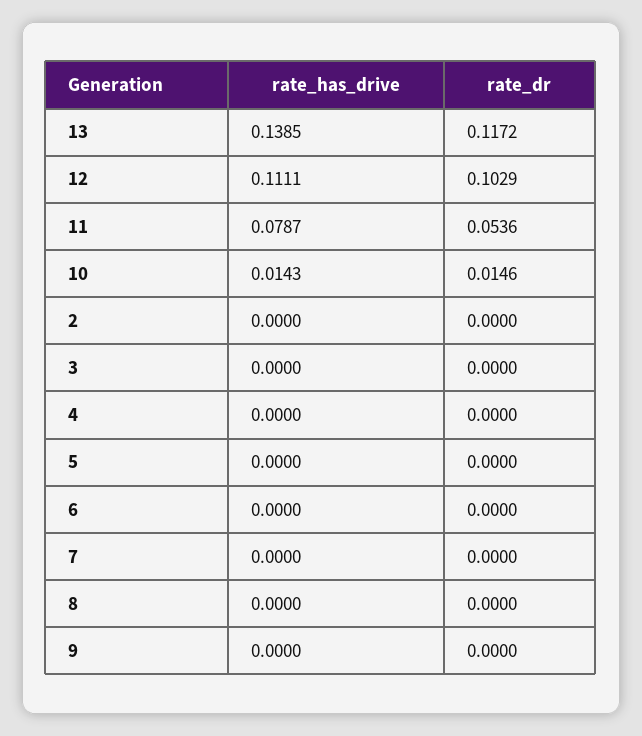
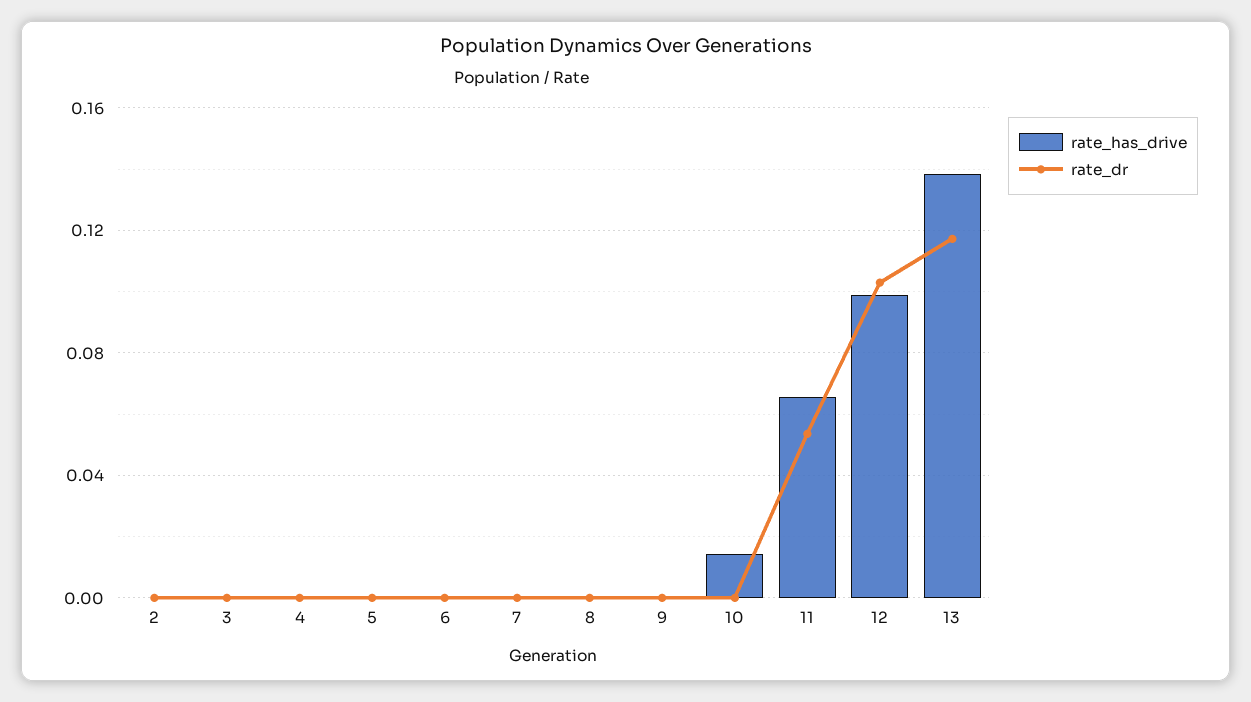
rate_has_drive, 12: 0.1111 -> 0.1
rate_has_drive, 11: 0.0787 -> 0.065
rate_dr, 10: 0.0146 -> 0

